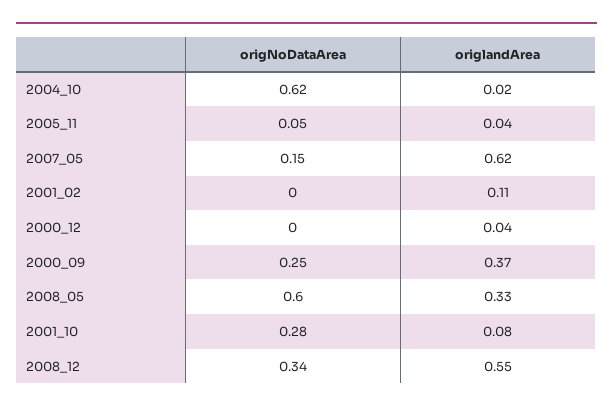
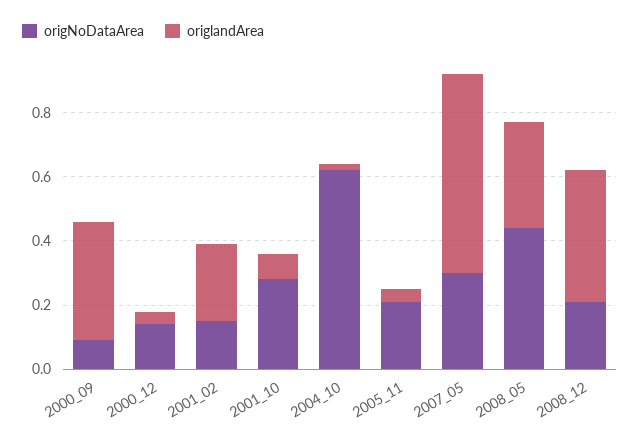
origNoDataArea, 2005_11: 0.05 -> 0.2
origNoDataArea, 2007_05: 0.15 -> 0.3
origNoDataArea, 2001_02: 0 -> 0.15
origlandArea, 2001_02: 0.11 -> 0.25
origNoDataArea, 2000_12: 0 -> 0.15
origNoDataArea, 2000_09: 0.25 -> 0.1
origNoDataArea, 2008_05: 0.6 -> 0.45
origNoDataArea, 2008_12: 0.34 -> 0.2
origlandArea, 2008_12: 0.55 -> 0.4

